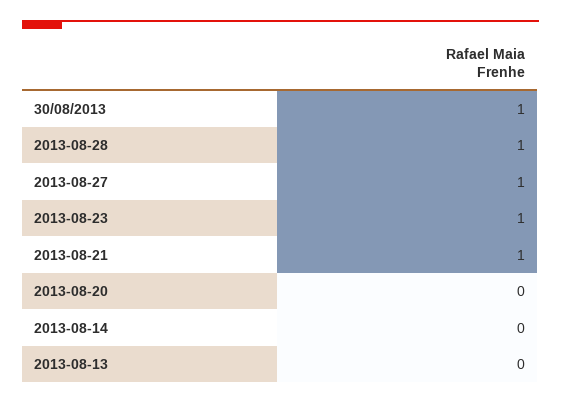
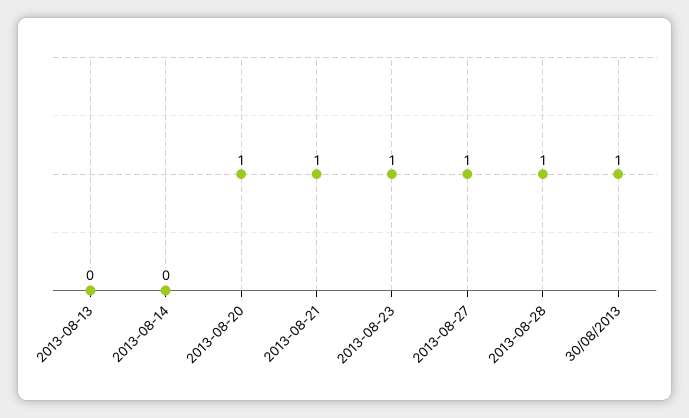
2013-08-20: 0 -> 1

